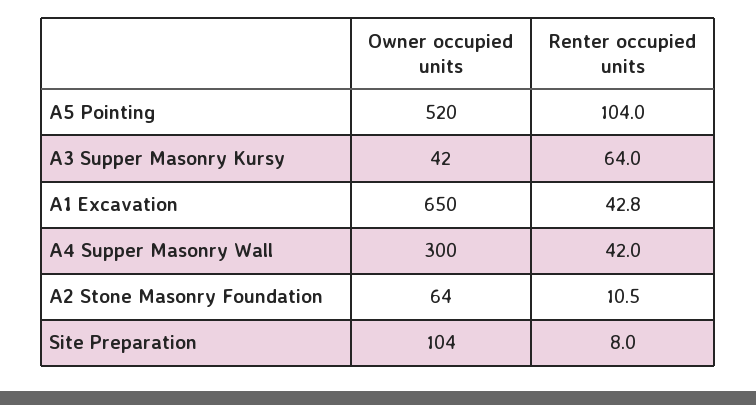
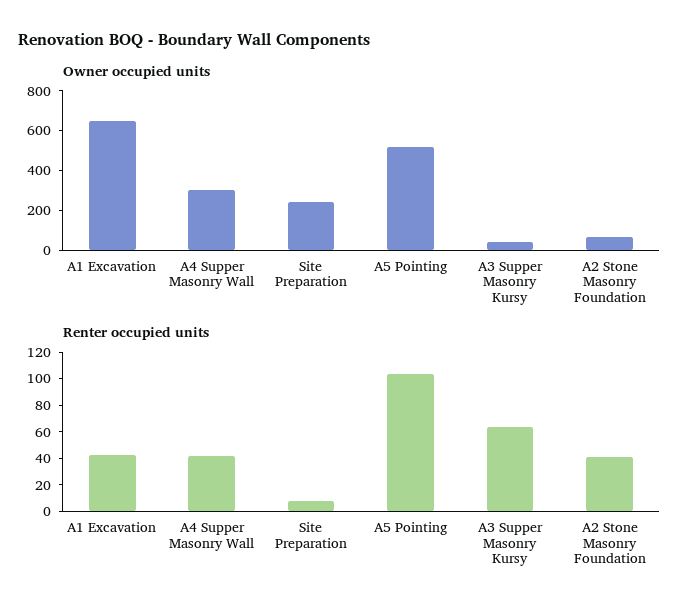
Renter occupied units, A2 Stone Masonry Foundation: 10.5 -> 40
Owner occupied units, Site Preparation: 104 -> 250

